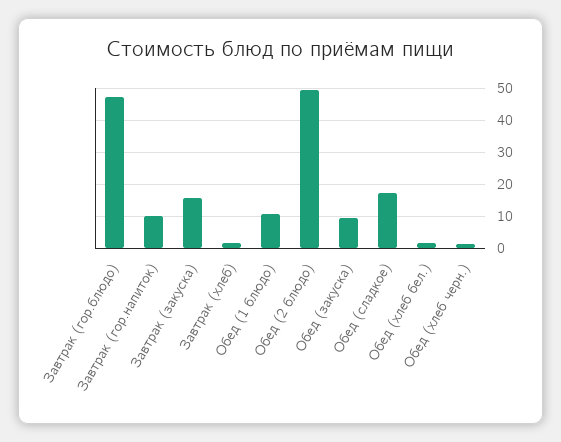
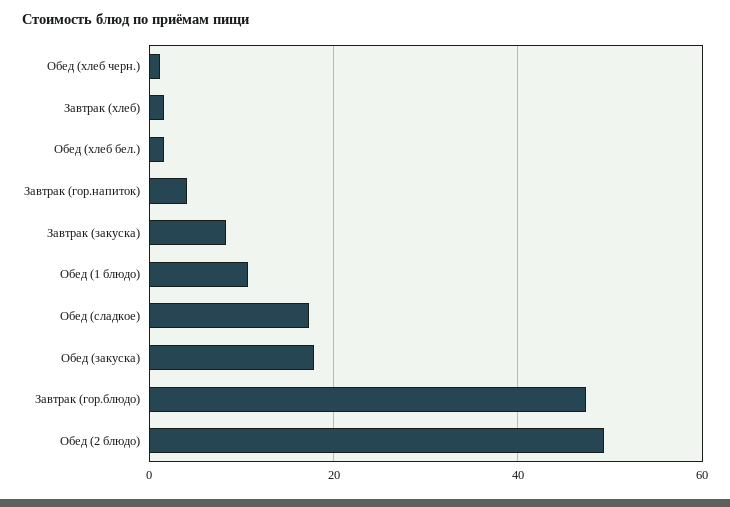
Завтрак (гор.напиток): 10 -> 4
Завтрак (закуска): 16 -> 8
Обед (закуска): 10 -> 18

